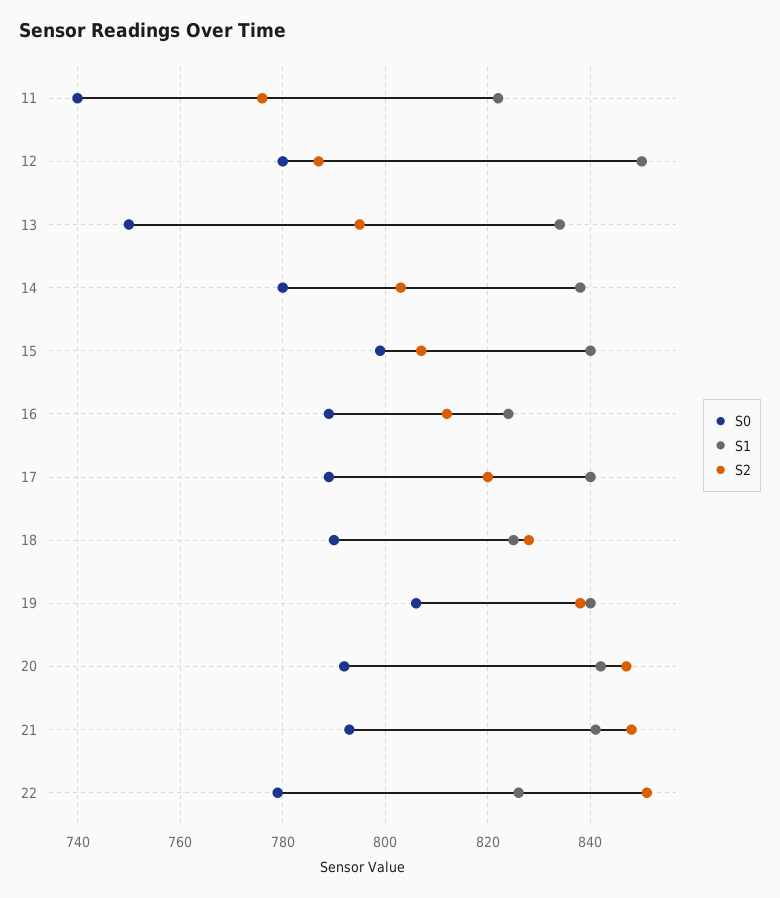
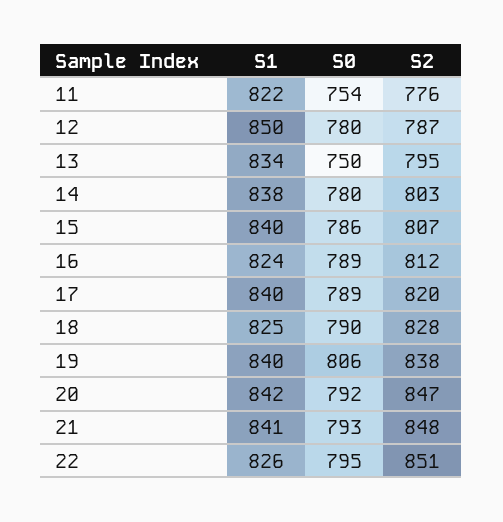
S0, 11: 740 -> 754
S0, 15: 800 -> 786
S0, 22: 780 -> 795

